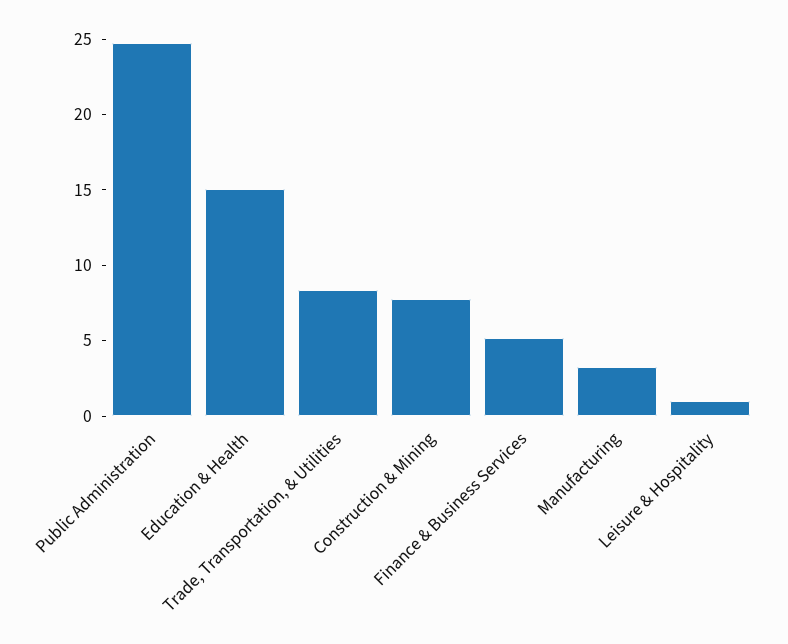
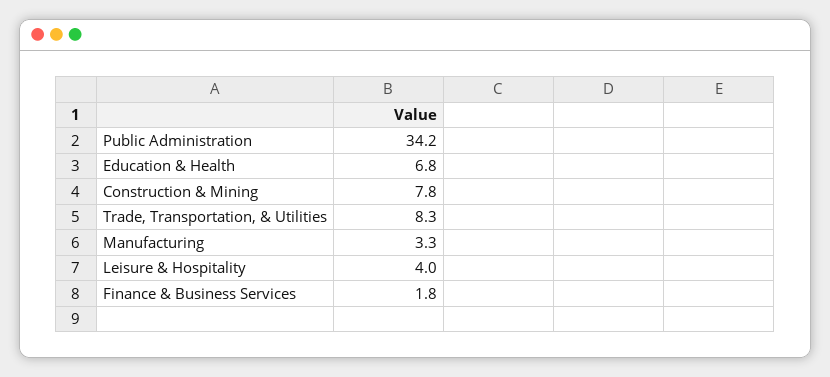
Public Administration: 25 -> 34.2
Education & Health: 15 -> 6.8
Finance & Business Services: 5 -> 1.8
Leisure & Hospitality: 1 -> 4

